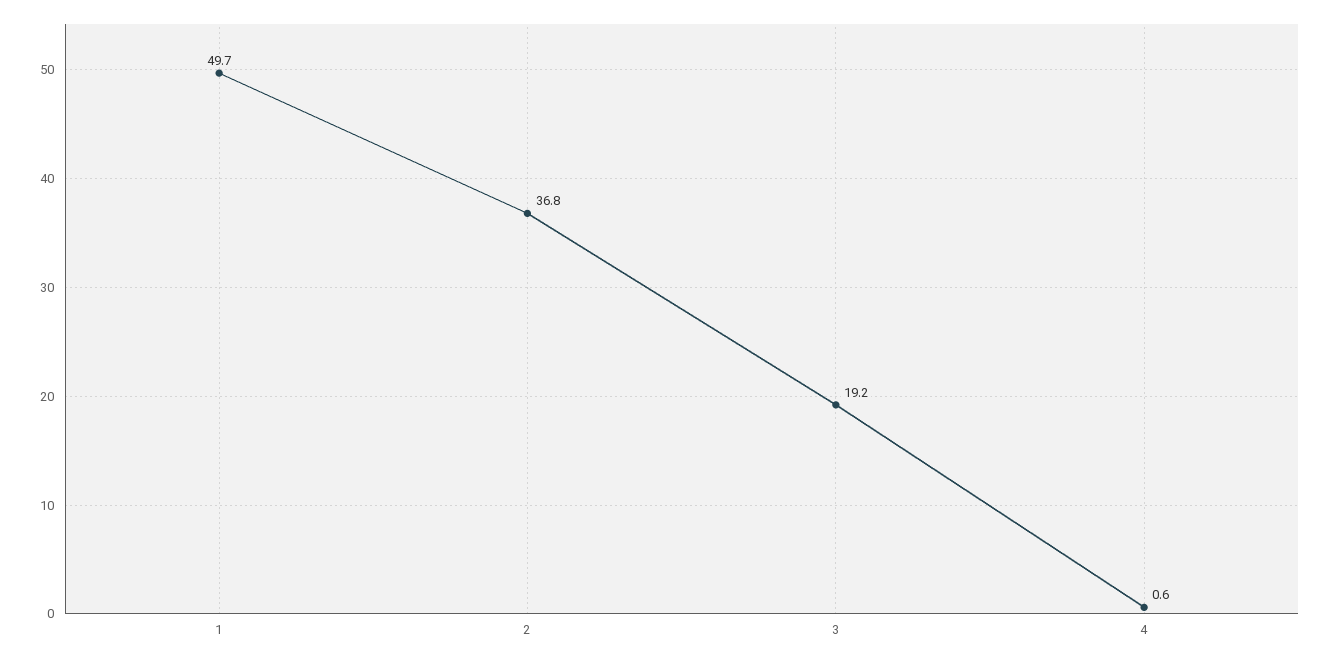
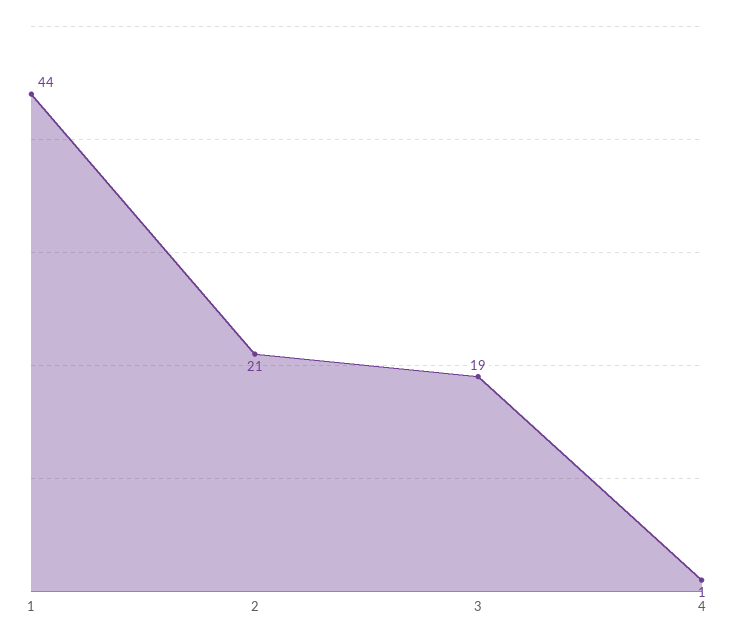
1: 49.7 -> 44
2: 36.8 -> 21

